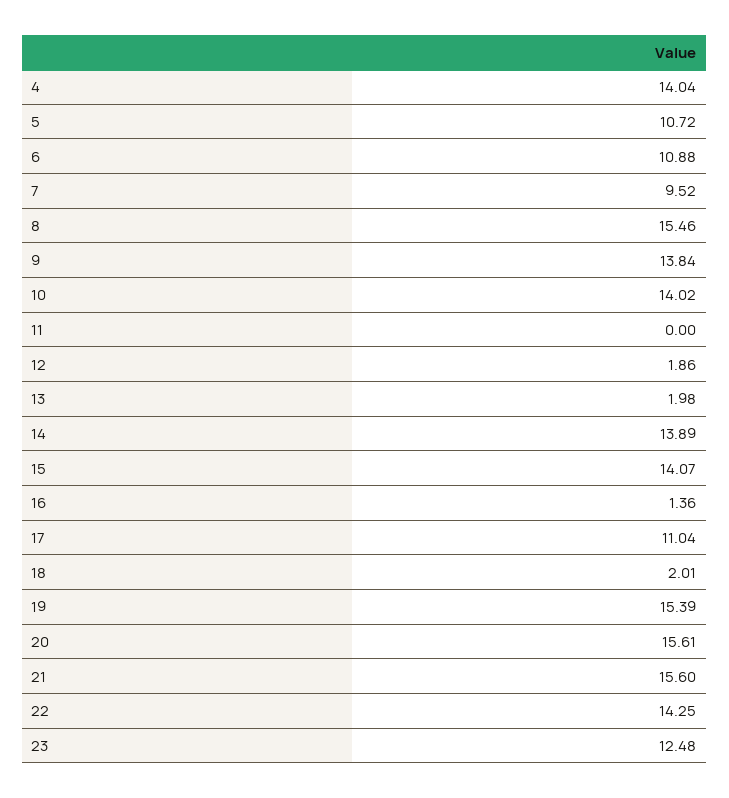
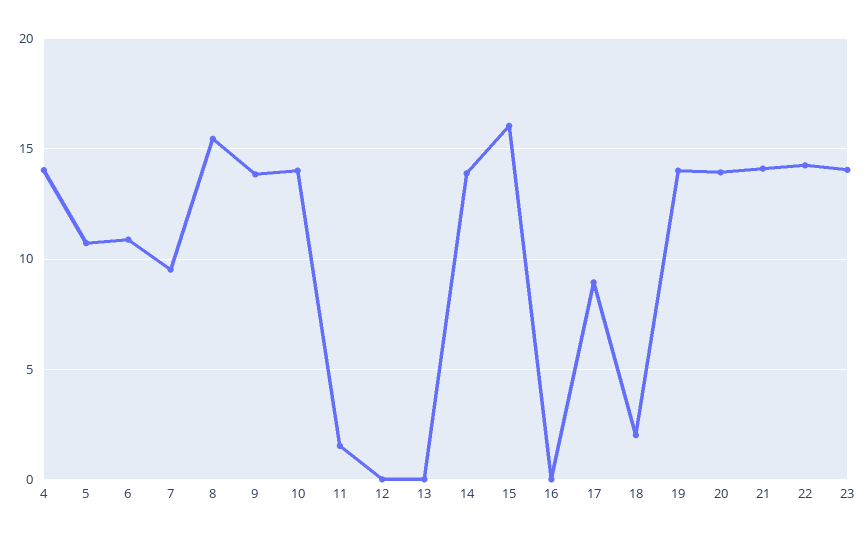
11: 0 -> 1.5
12: 1.86 -> 0
13: 1.98 -> 0
15: 14.07 -> 16
16: 1.36 -> 0
17: 11.04 -> 9
19: 15.39 -> 14
20: 15.61 -> 14
21: 15.6 -> 14
23: 12.48 -> 14

